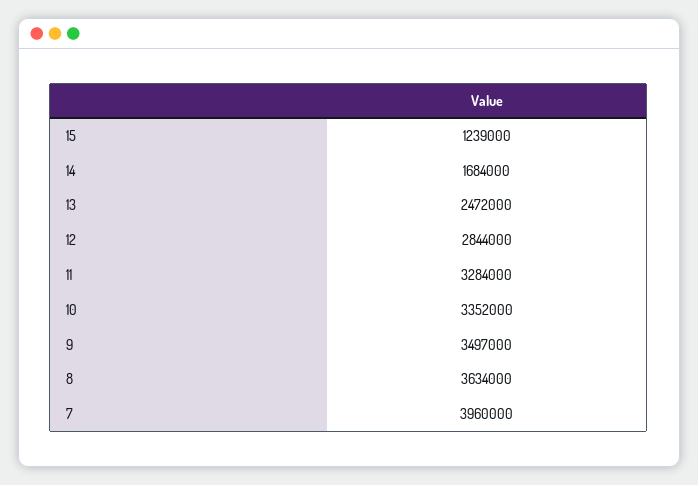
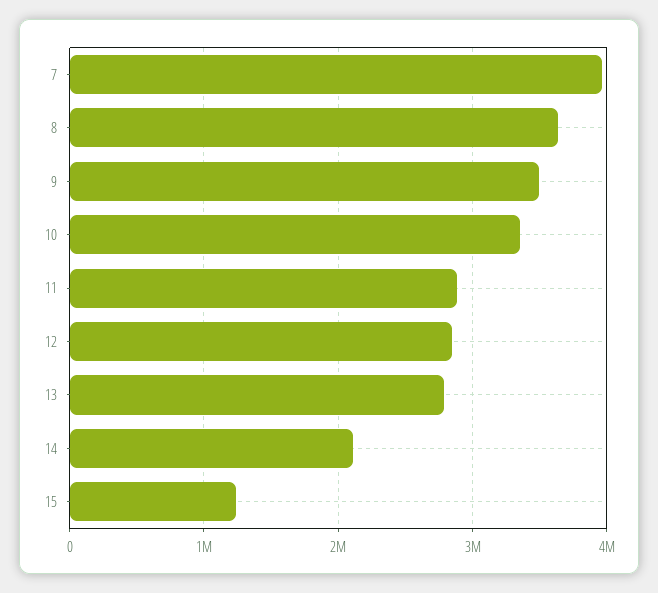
14: 1684000 -> 2100000
13: 2472000 -> 2800000
11: 3284000 -> 2900000

